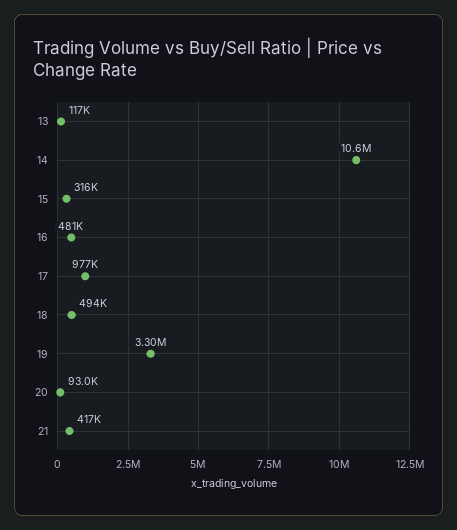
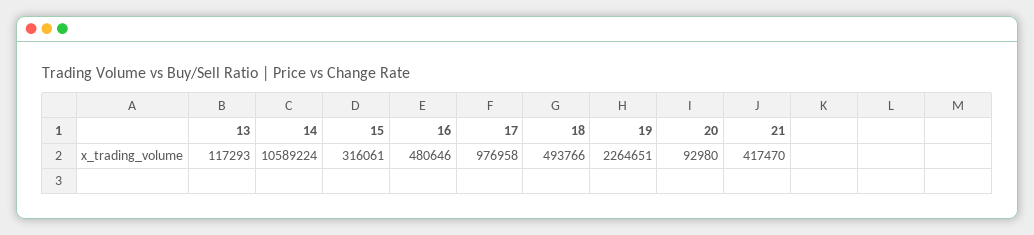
19: 3300000 -> 2264651

